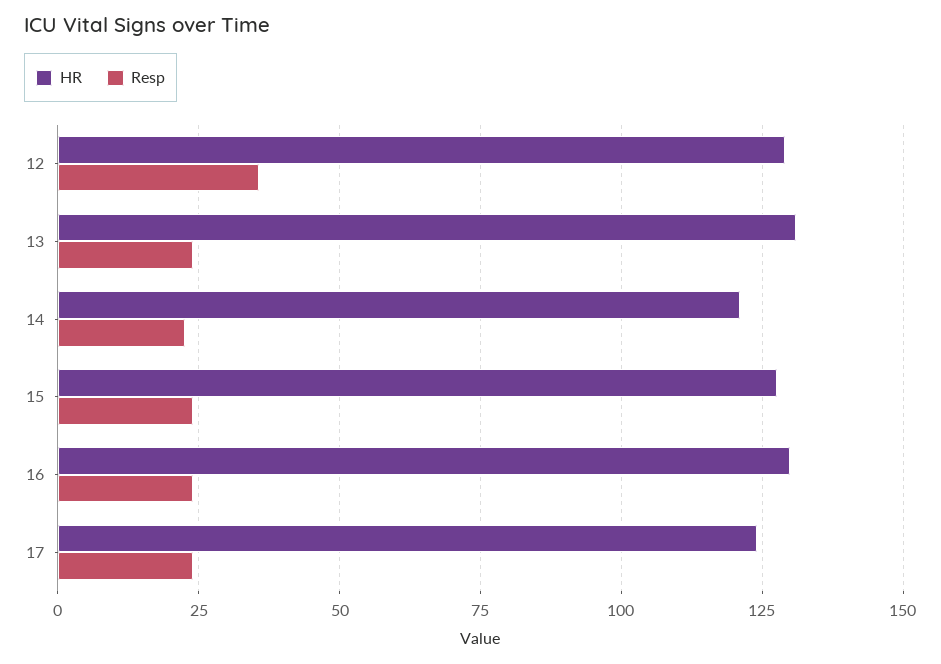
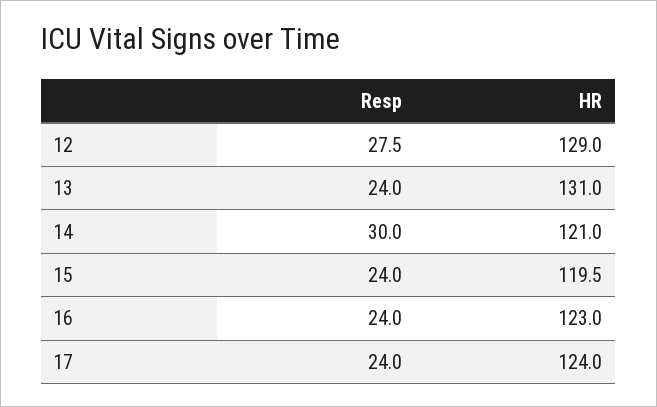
Resp, 12: 35 -> 27.5
Resp, 14: 22.5 -> 30
HR, 15: 127.5 -> 119.5
HR, 16: 130 -> 123

